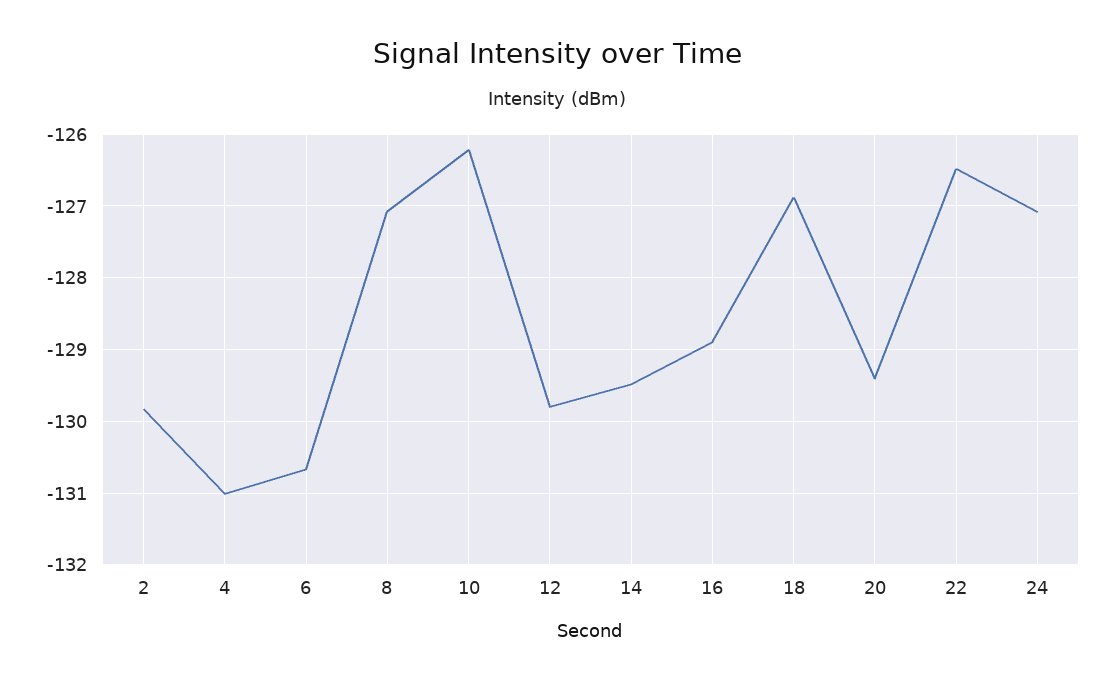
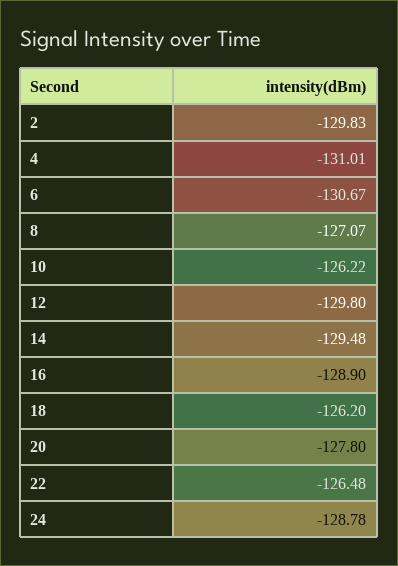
18: -126.9 -> -126.2
20: -129.4 -> -127.8
24: -127.1 -> -128.78

